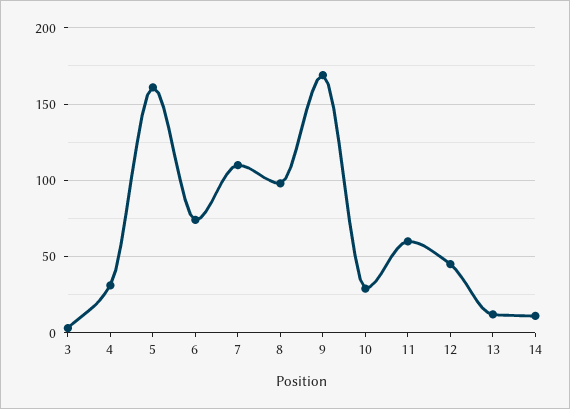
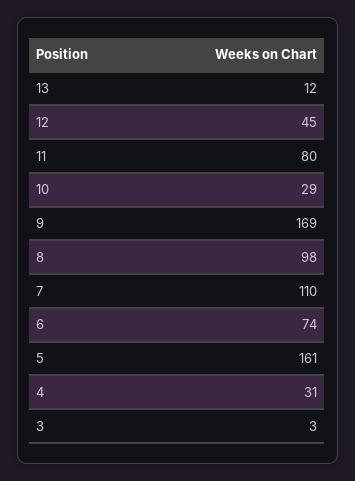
11: 60 -> 80
14: 10 -> none

